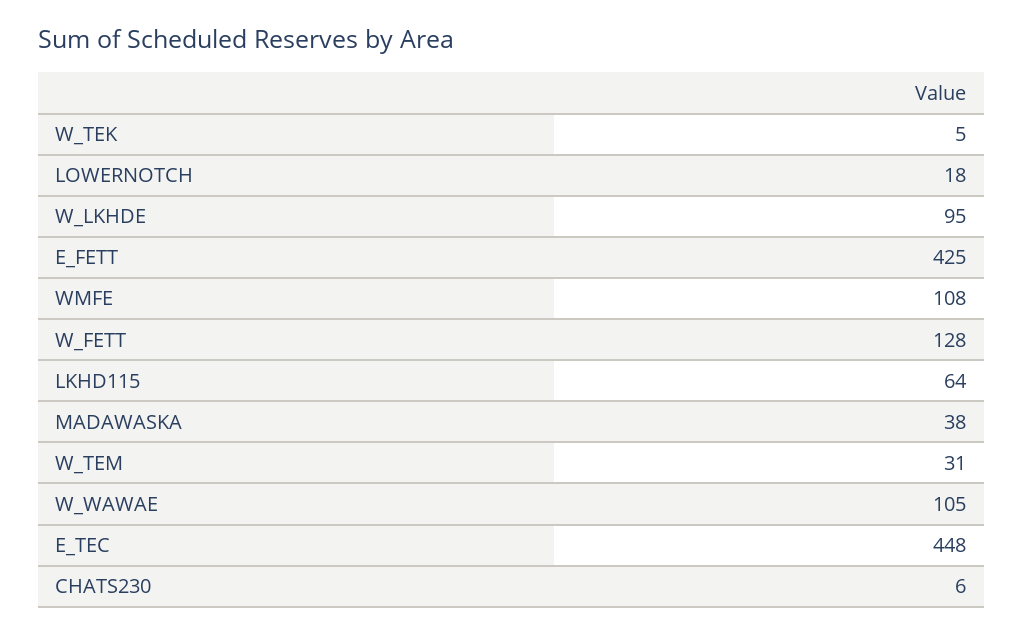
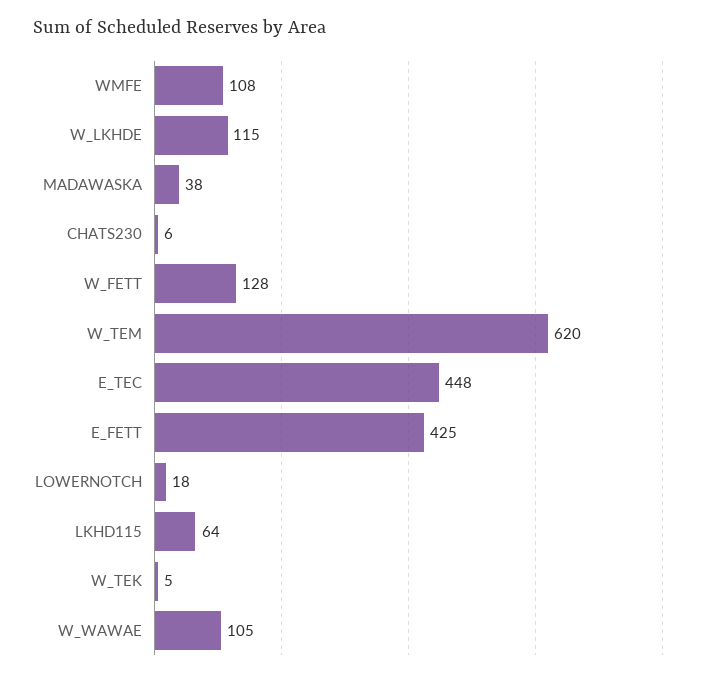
W_LKHDE: 95 -> 115
W_TEM: 31 -> 620

